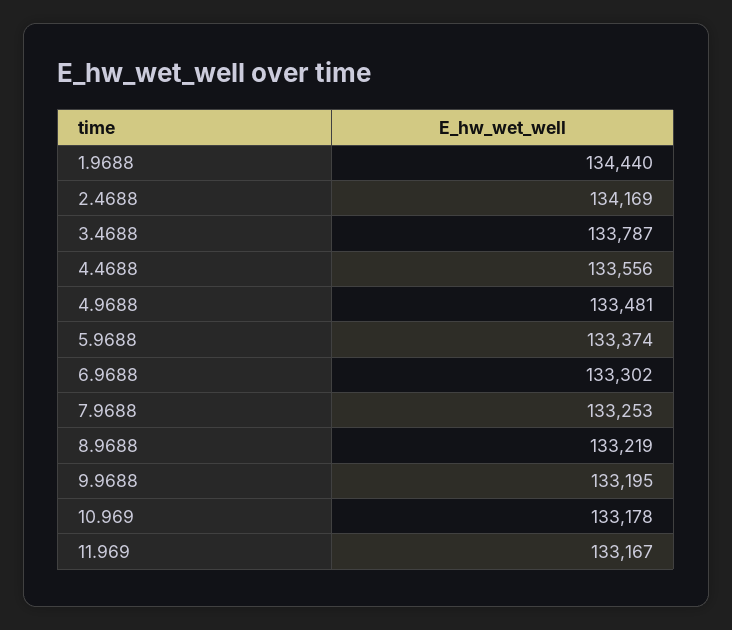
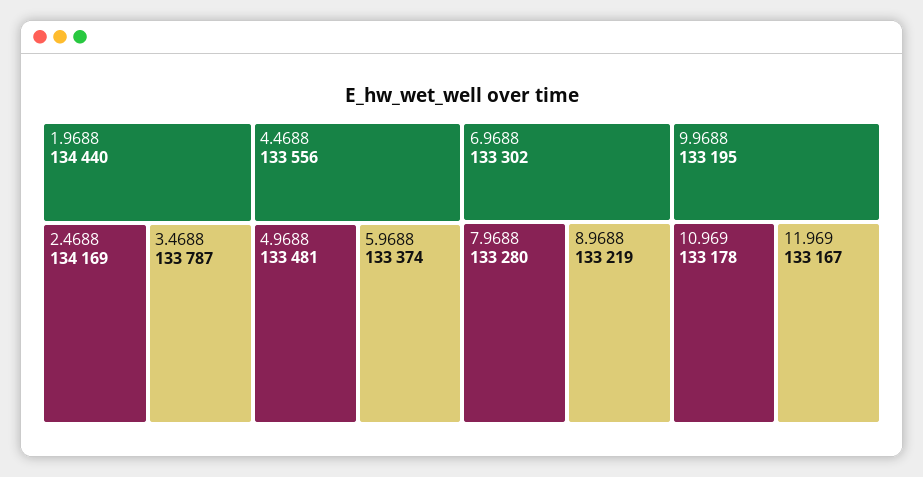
7.9688: 133253 -> 133280

